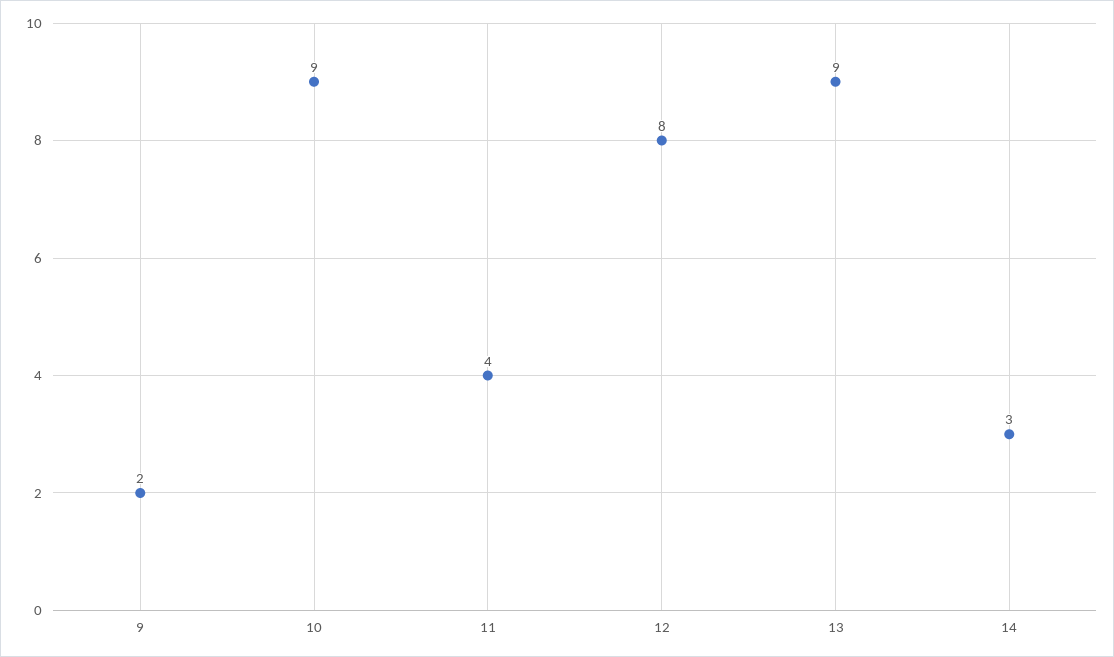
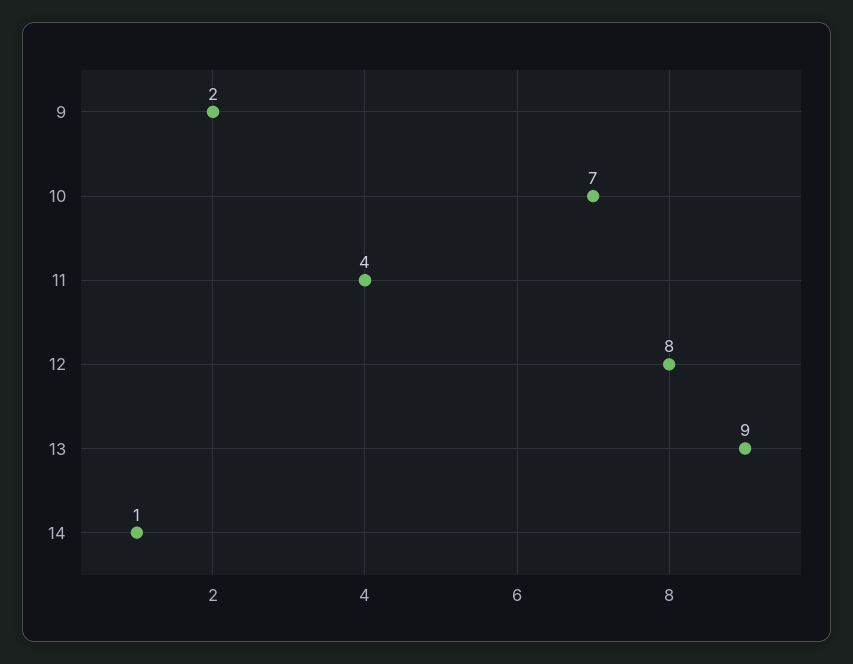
10: 9 -> 7
14: 3 -> 1

